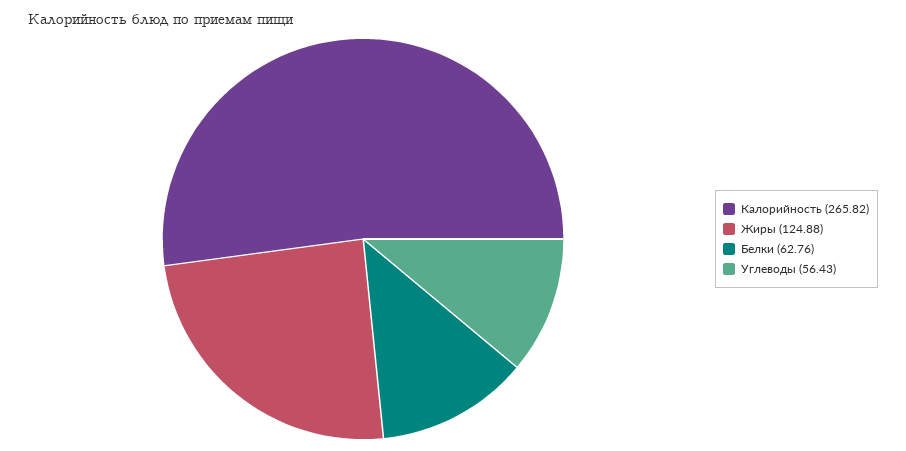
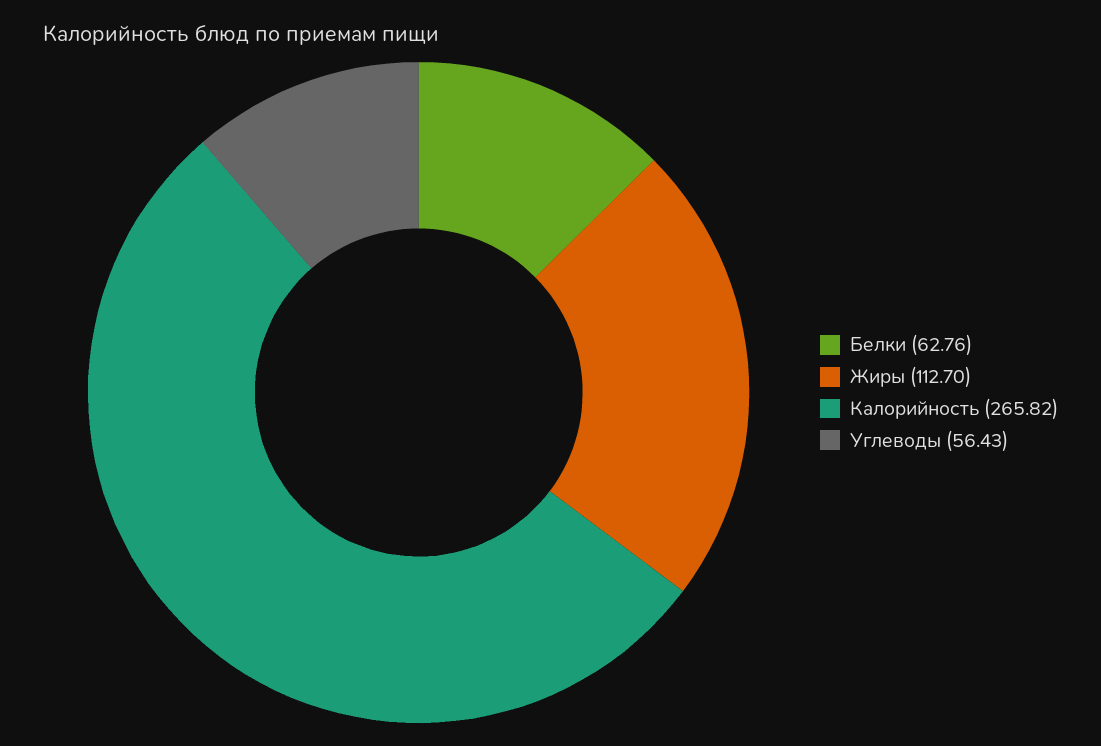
Жиры: 124.88 -> 112.7

